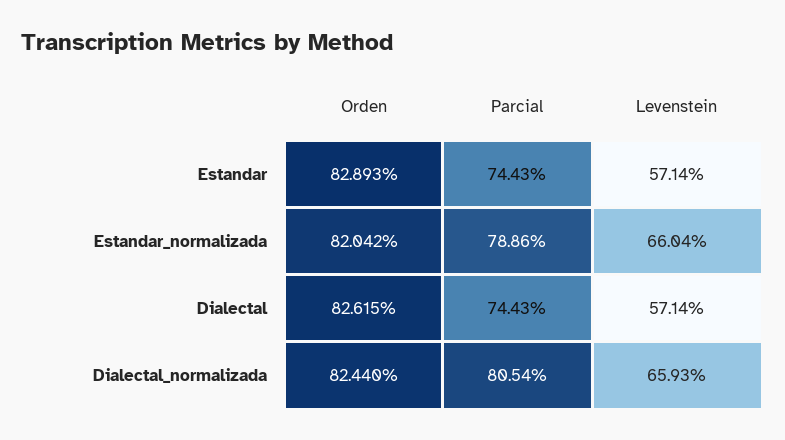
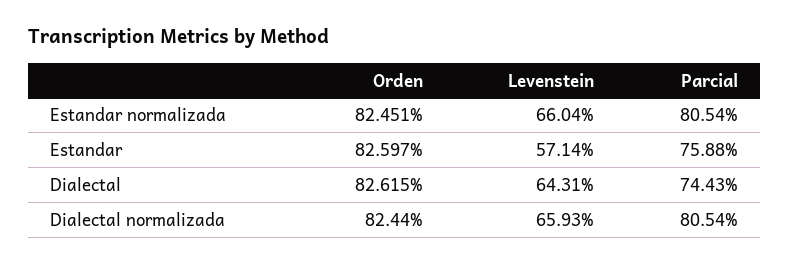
Orden, Estandar: 82.893 -> 82.597
Parcial, Estandar: 74.43 -> 75.88
Orden, Estandar_normalizada: 82.042 -> 82.451
Parcial, Estandar_normalizada: 78.86 -> 80.54
Levenstein, Dialectal: 57.14 -> 64.31

